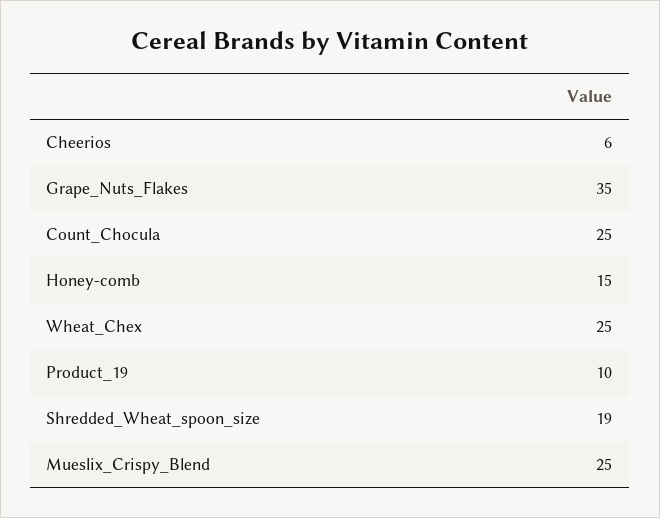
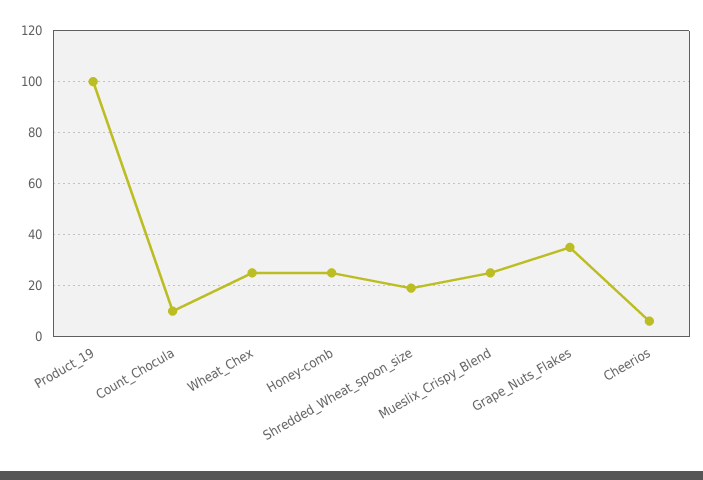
Count_Chocula: 25 -> 10
Honey-comb: 15 -> 25
Product_19: 10 -> 100

